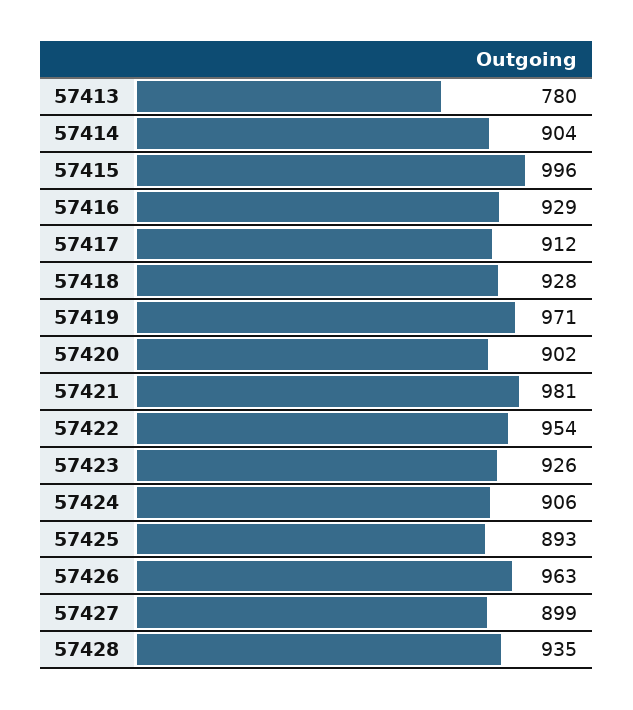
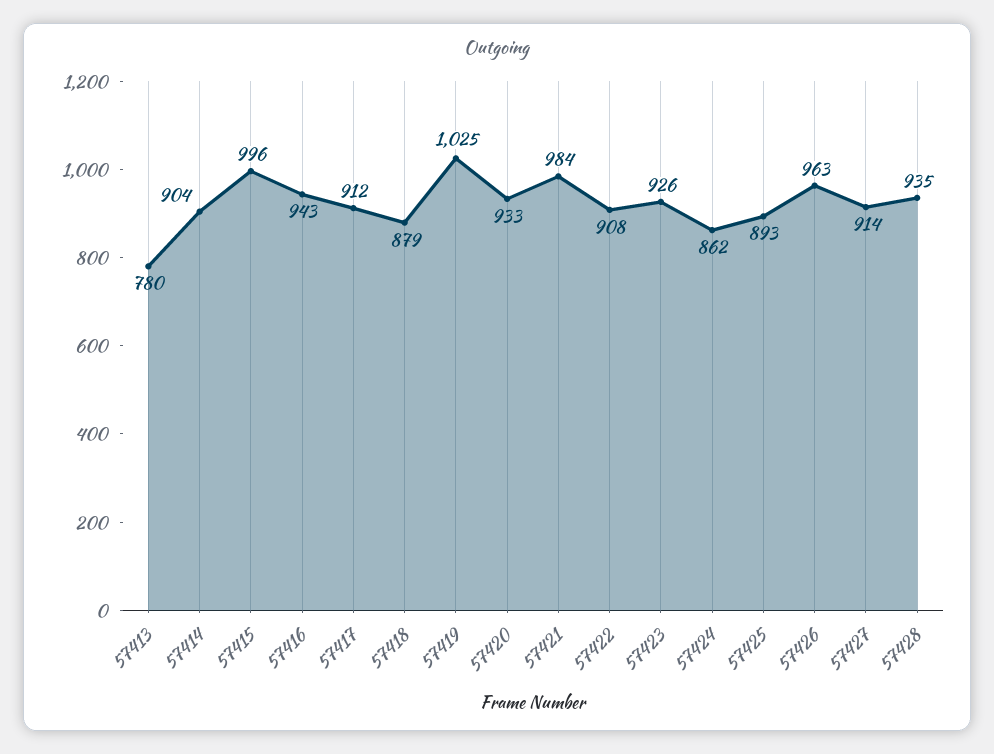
57416: 929 -> 943
57418: 928 -> 879
57419: 971 -> 1025
57420: 902 -> 933
57421: 981 -> 984
57422: 954 -> 908
57424: 906 -> 862
57427: 899 -> 914

